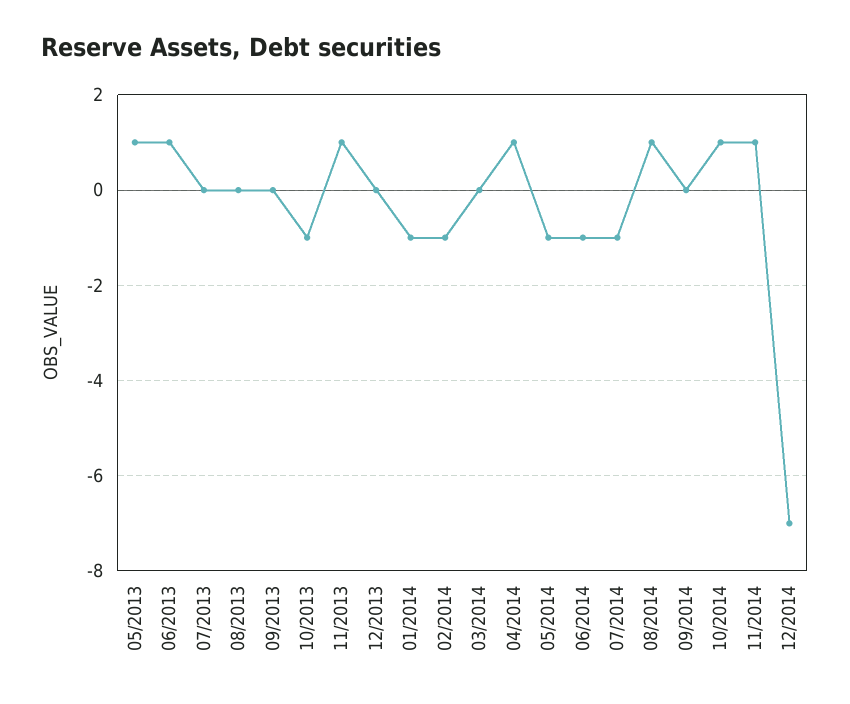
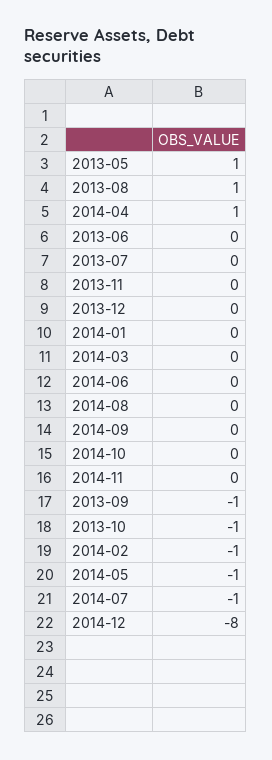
06/2013: 1 -> 0
08/2013: 0 -> 1
09/2013: 0 -> -1
11/2013: 1 -> 0
01/2014: -1 -> 0
06/2014: -1 -> 0
08/2014: 1 -> 0
10/2014: 1 -> 0
11/2014: 1 -> 0
12/2014: -7 -> -8

